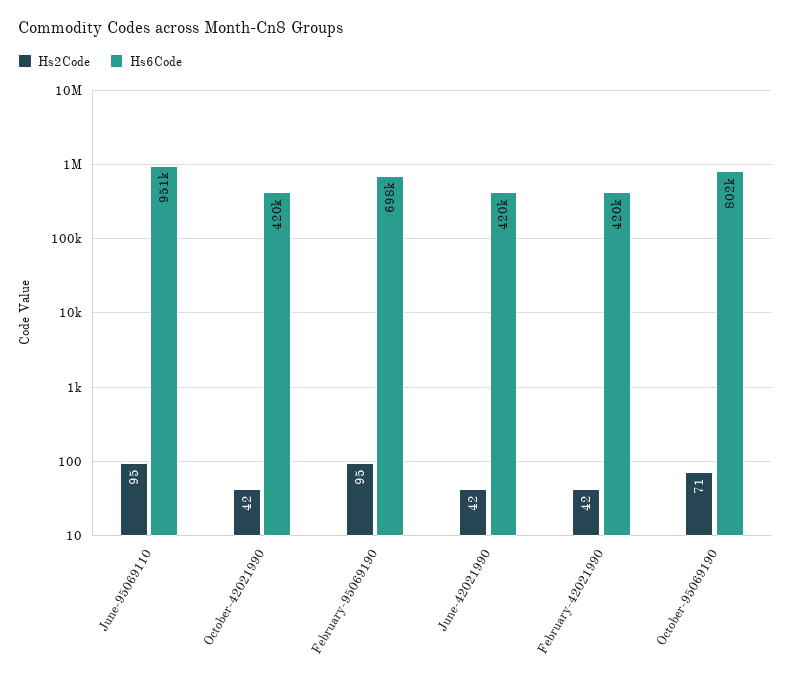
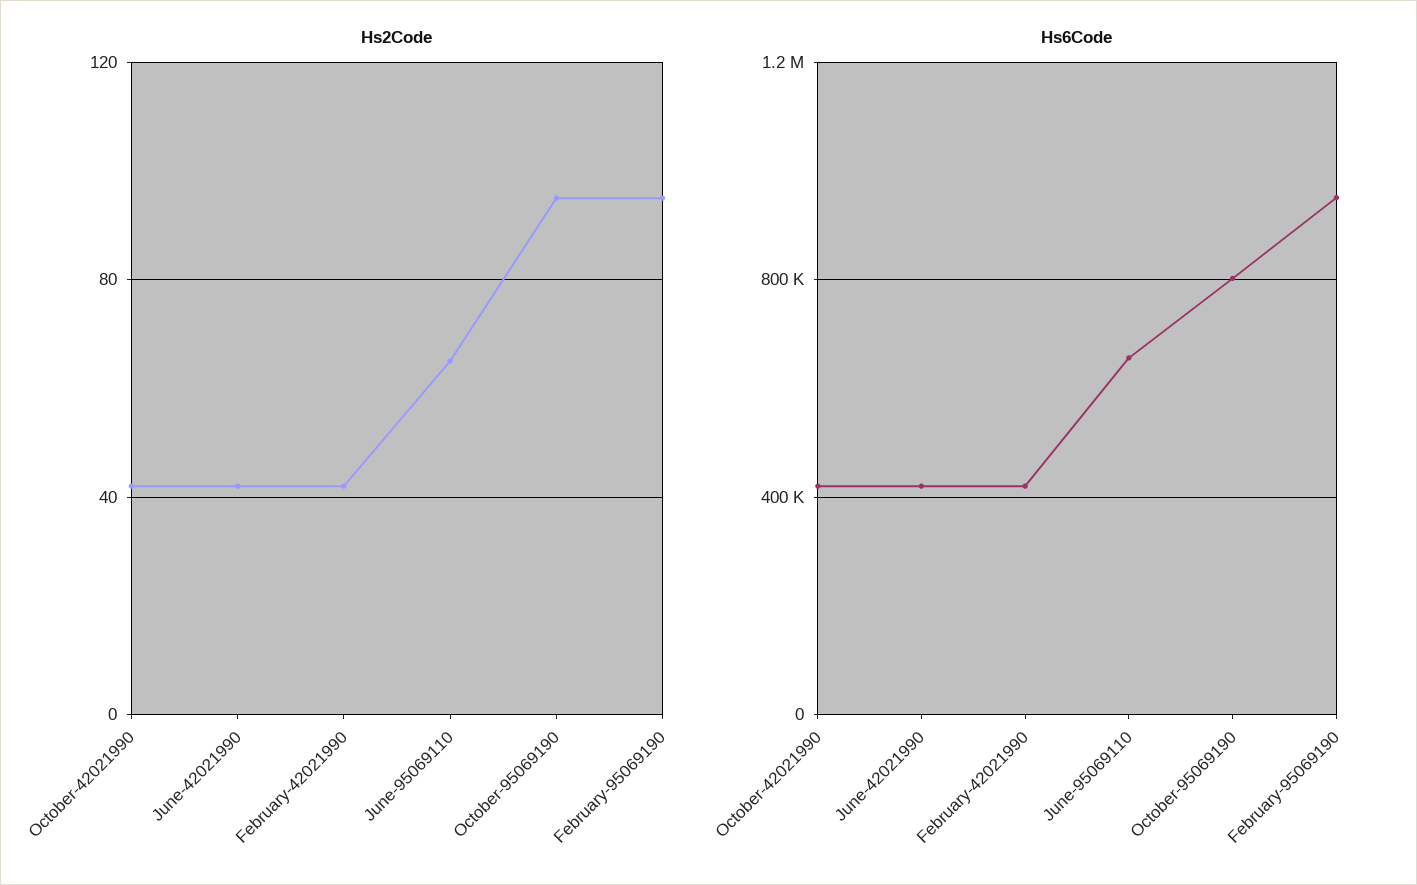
Hs2Code, June-95069110: 95 -> 65
Hs6Code, June-95069110: 951000 -> 650000
Hs6Code, February-95069190: 698000 -> 950000
Hs2Code, October-95069190: 71 -> 95

